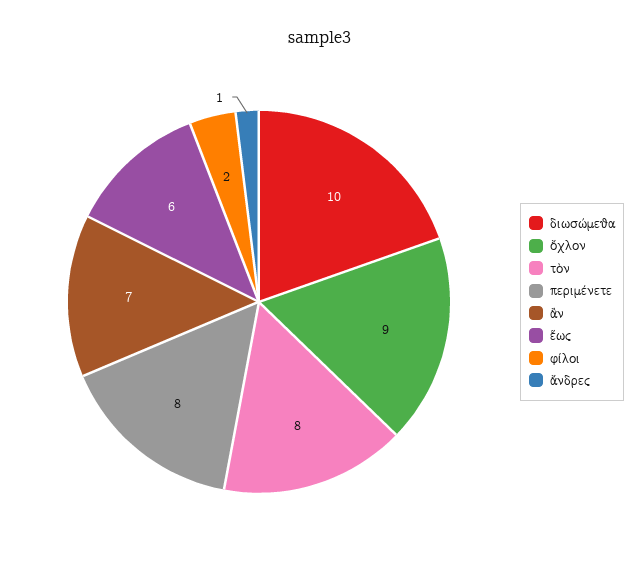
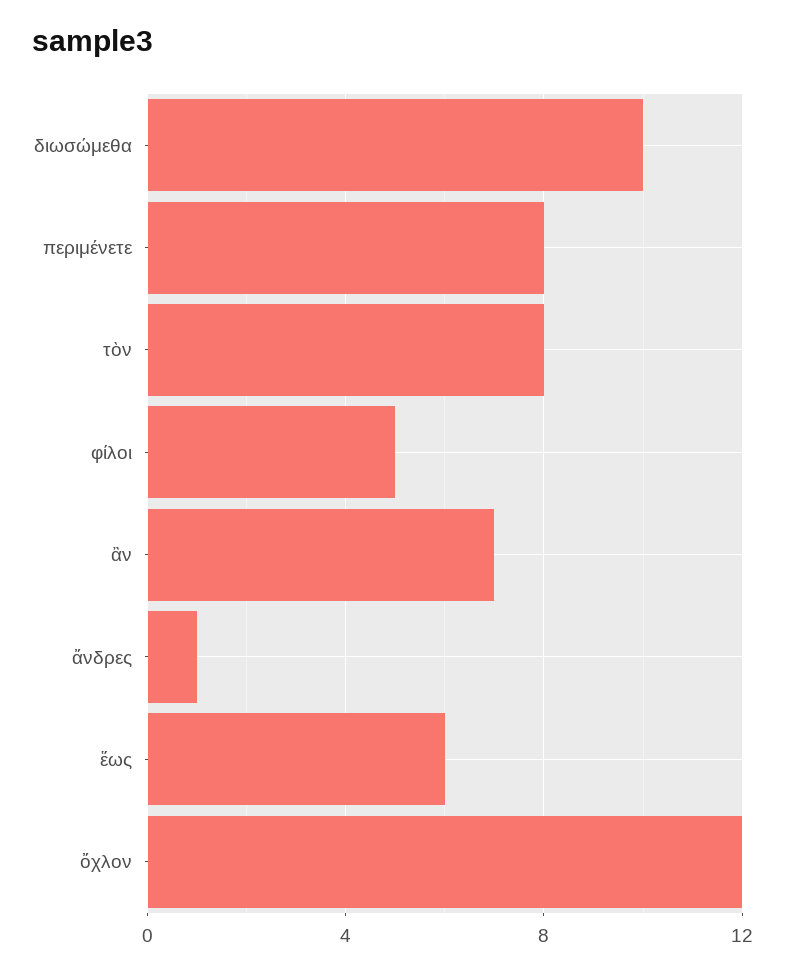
ὄχλον: 9 -> 12
φίλοι: 2 -> 5

